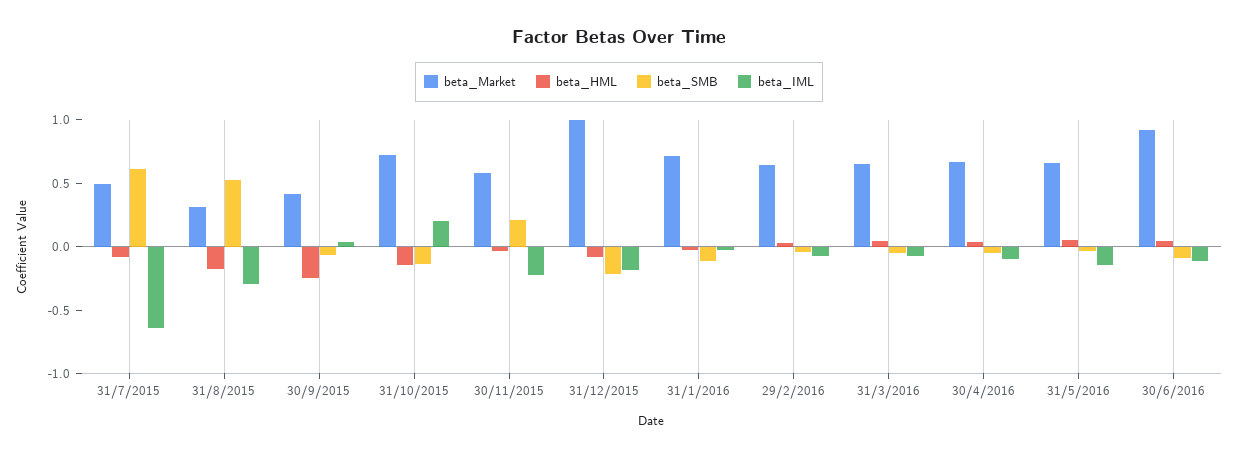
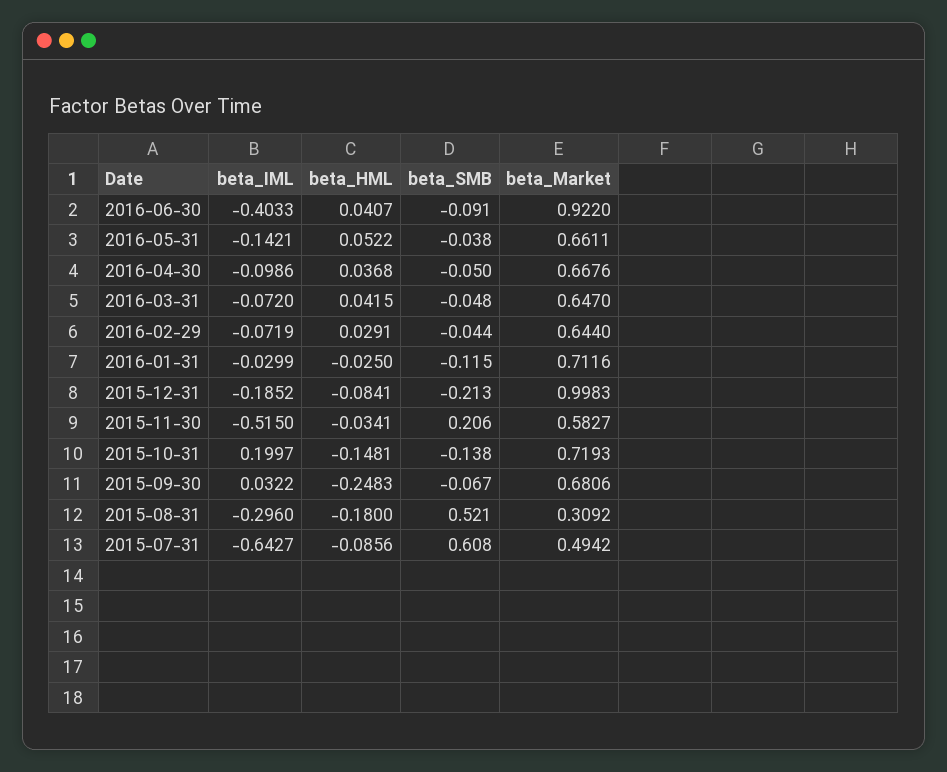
beta_Market, 30/9/2015: 0.4 -> 0.6806
beta_IML, 30/11/2015: -0.2 -> -0.515
beta_IML, 30/6/2016: -0.1 -> -0.4033

